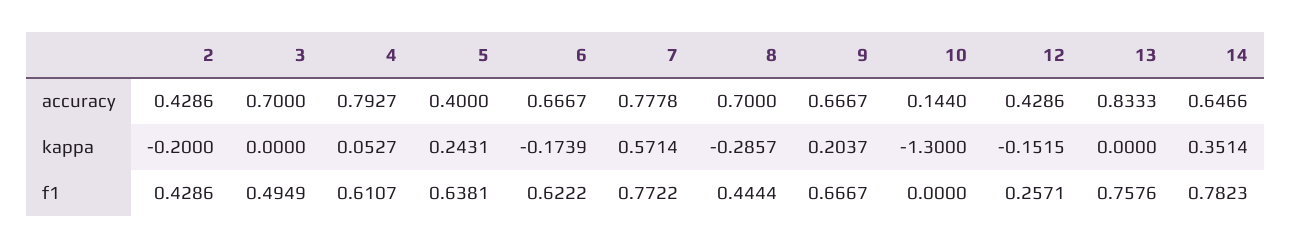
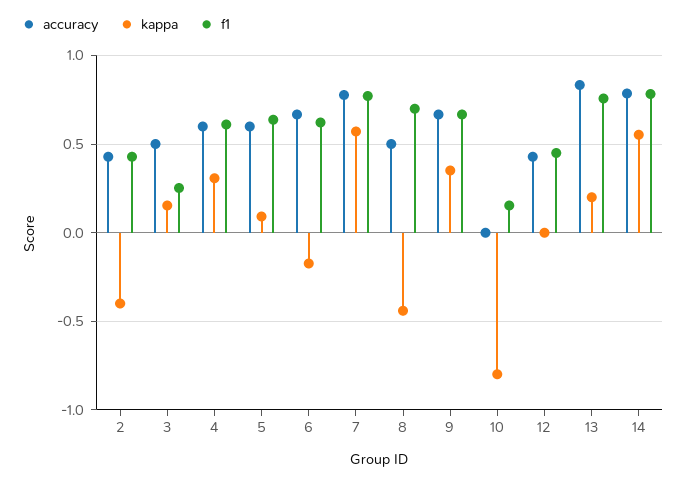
accuracy, 3: 0.7 -> 0.5
accuracy, 4: 0.7927 -> 0.6
accuracy, 5: 0.4 -> 0.6
accuracy, 8: 0.7 -> 0.5
accuracy, 10: 0.144 -> 0
accuracy, 14: 0.6466 -> 0.8
kappa, 2: -0.2 -> -0.4
kappa, 3: 0 -> 0.15
kappa, 4: 0.0527 -> 0.3
kappa, 5: 0.2431 -> 0.1
kappa, 8: -0.2857 -> -0.45
kappa, 9: 0.2037 -> 0.35
kappa, 10: -1.3 -> -0.8
kappa, 12: -0.1515 -> 0
kappa, 13: 0 -> 0.2
kappa, 14: 0.3514 -> 0.55
f1, 3: 0.4949 -> 0.25
f1, 8: 0.4444 -> 0.7
f1, 10: 0 -> 0.15
f1, 12: 0.2571 -> 0.45

